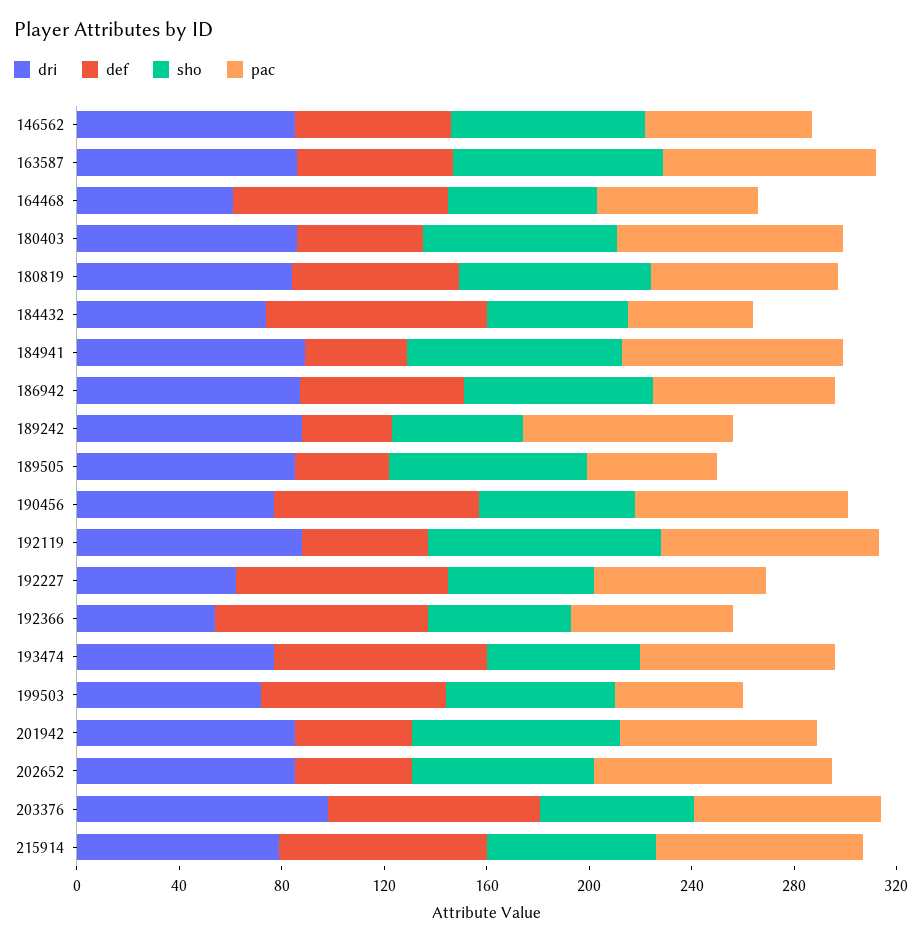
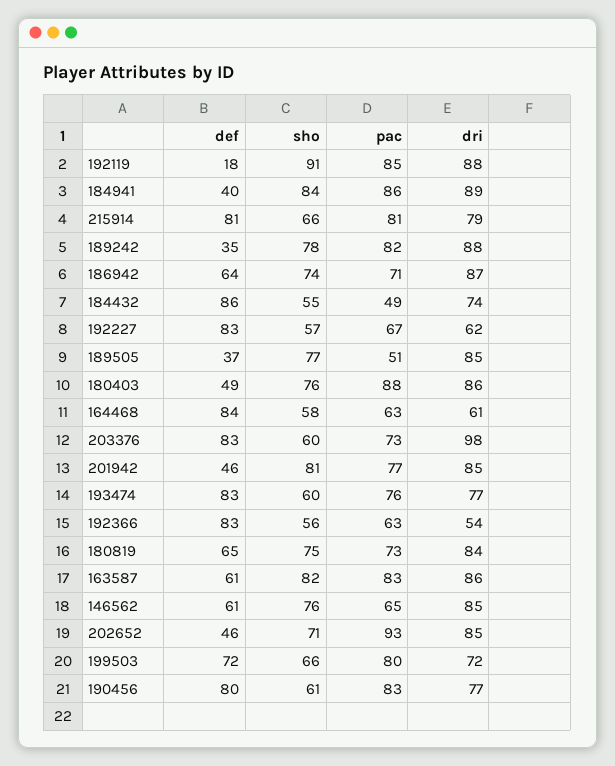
sho, 189242: 50 -> 78
def, 192119: 50 -> 18
pac, 199503: 50 -> 80

